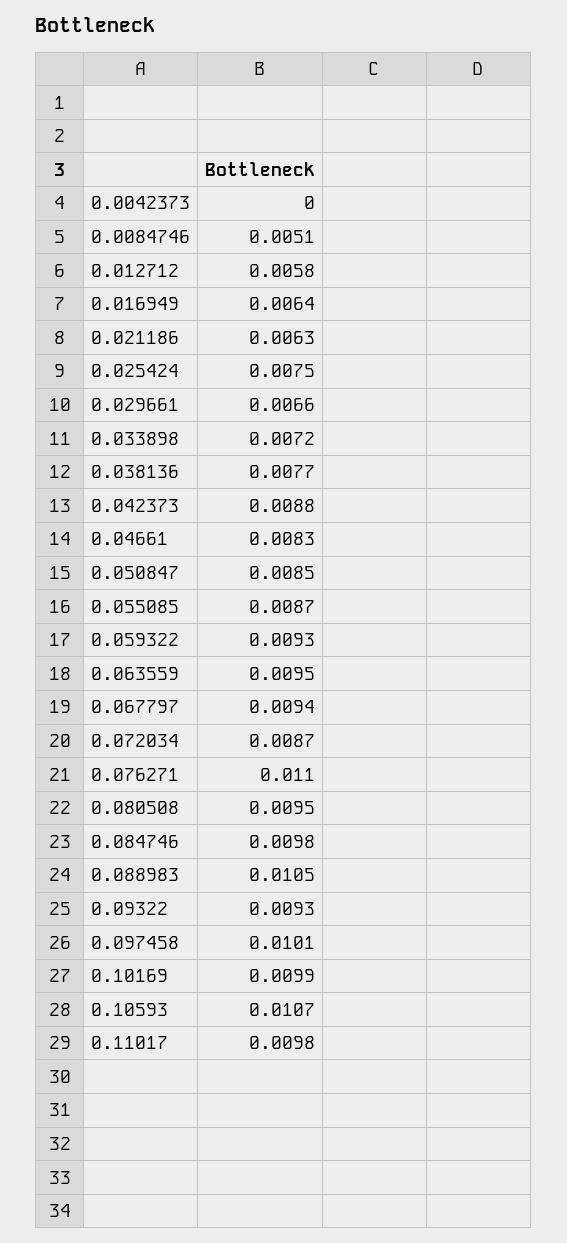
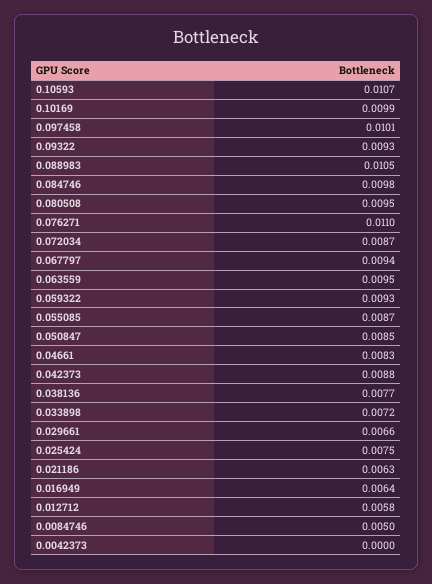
0.0084746: 0.0051 -> 0.005
0.11017: 0.0098 -> none

